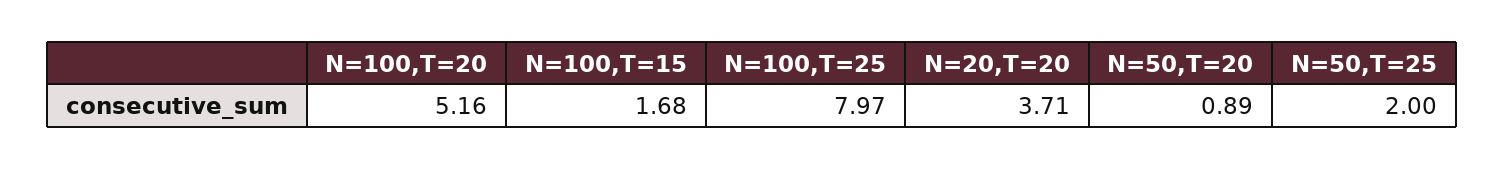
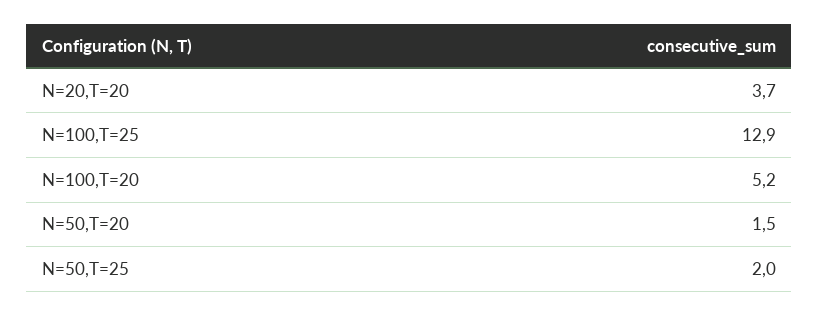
N=100,T=15: 1.68 -> none
N=100,T=25: 7.97 -> 12.9
N=50,T=20: 0.89 -> 1.5

